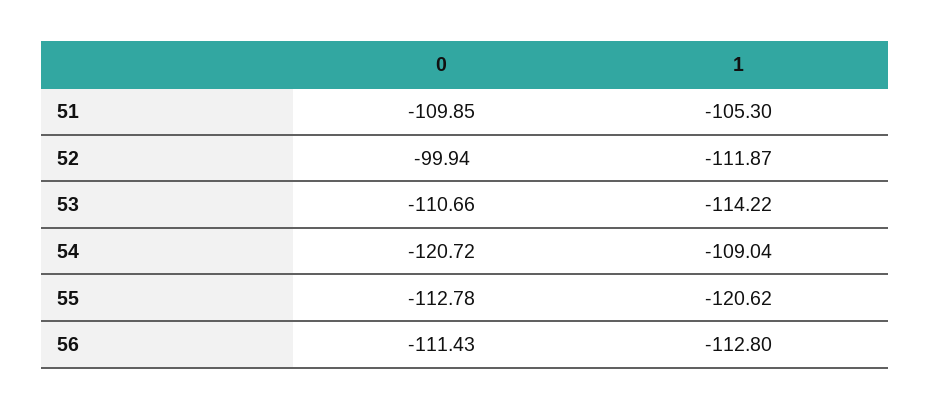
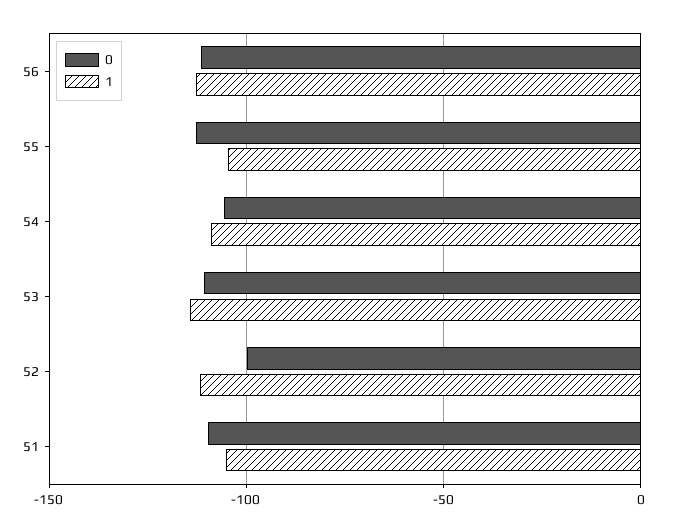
0, 54: -120.72 -> -105
1, 55: -120.62 -> -105

